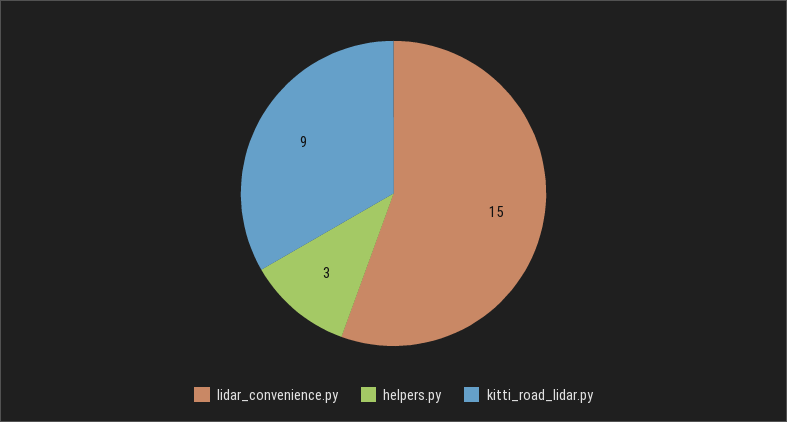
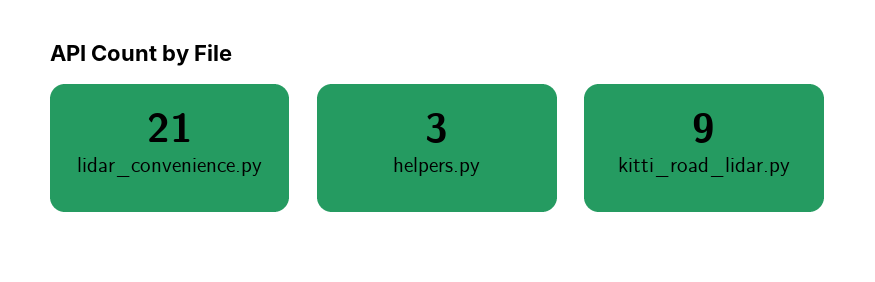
lidar_convenience.py: 15 -> 21

